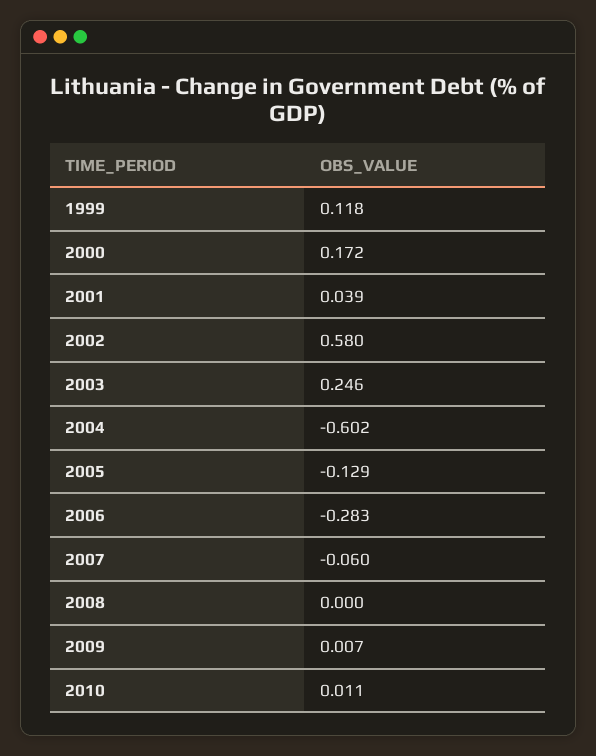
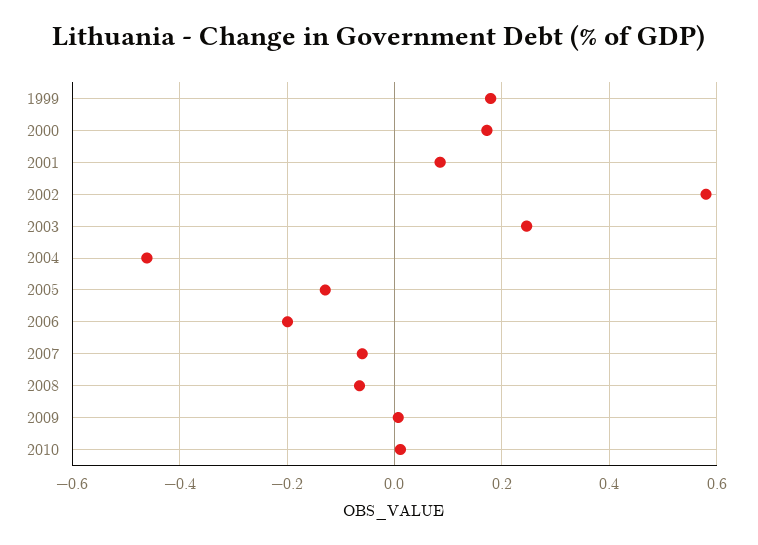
1999: 0.118 -> 0.18
2001: 0.039 -> 0.08
2004: -0.602 -> -0.46
2006: -0.283 -> -0.2
2008: 0 -> -0.06

